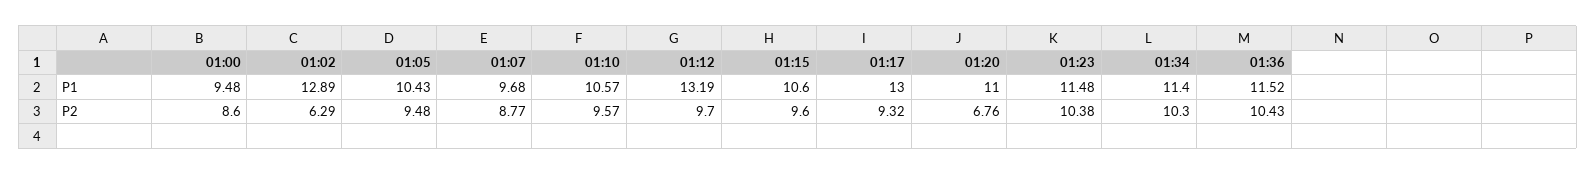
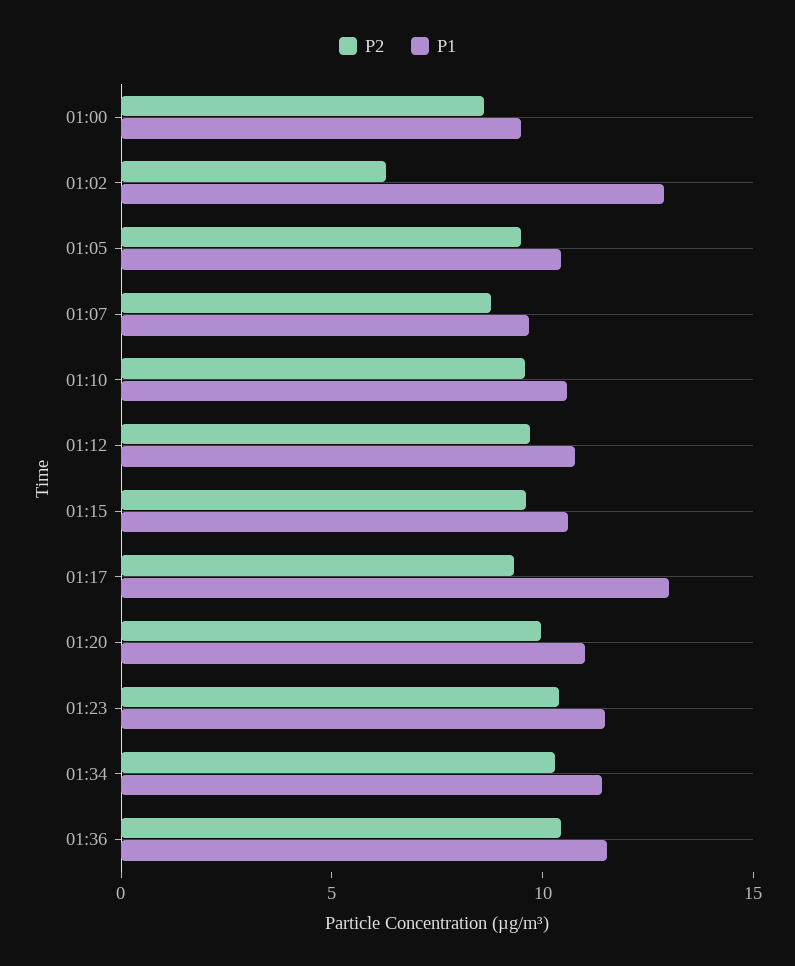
P1, 01:12: 13.19 -> 11
P2, 01:20: 6.76 -> 10

